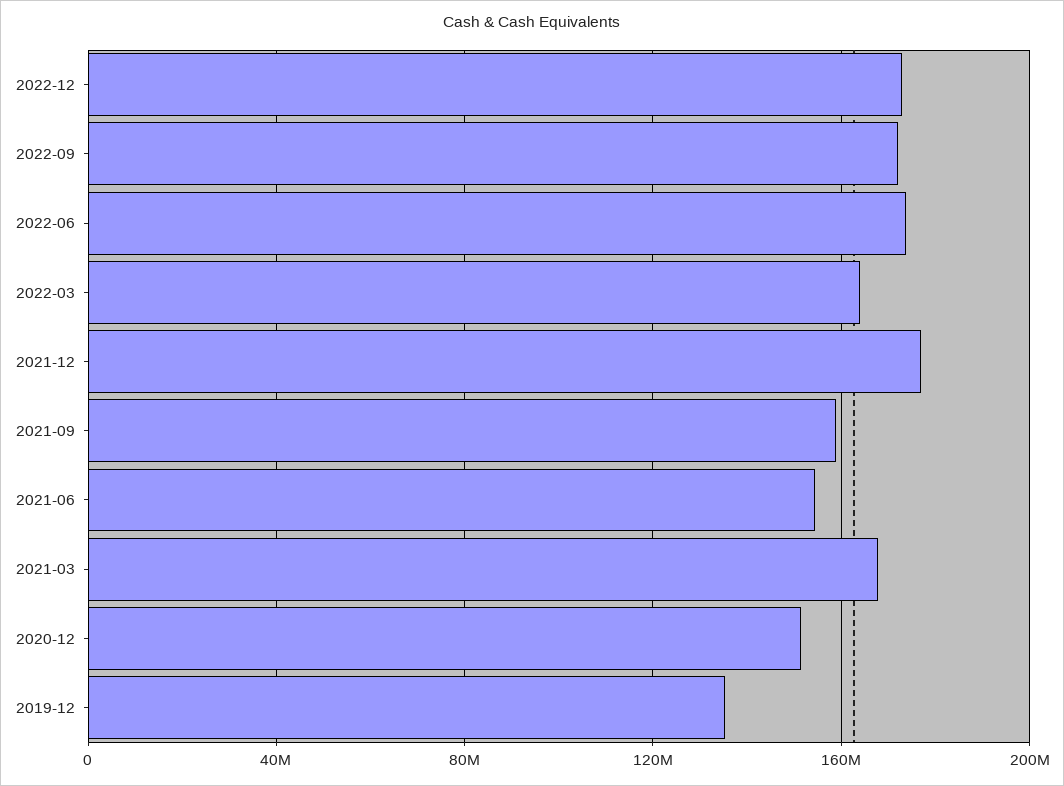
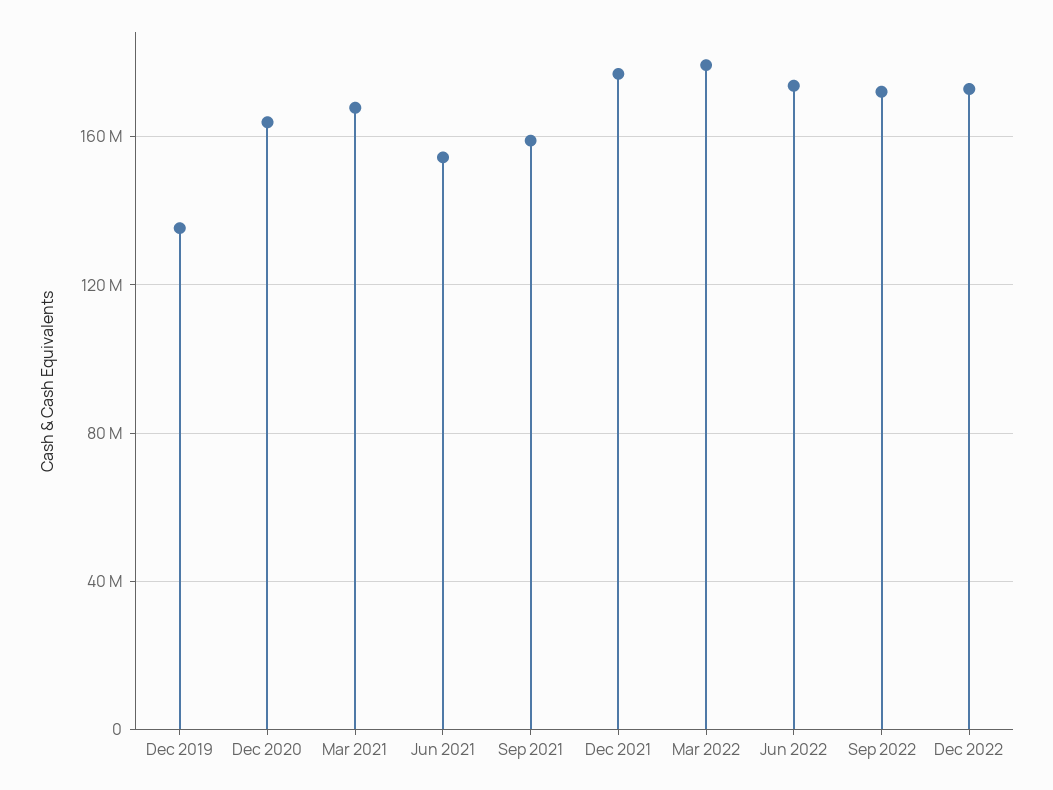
2022-03: 165000000 -> 180000000
2020-12: 150000000 -> 165000000

